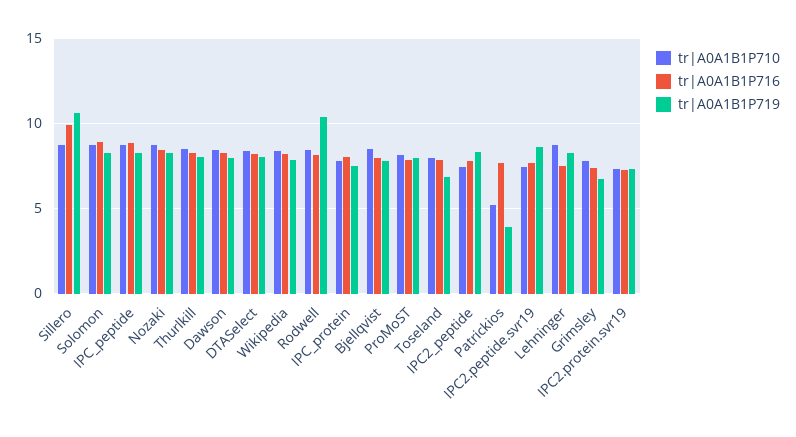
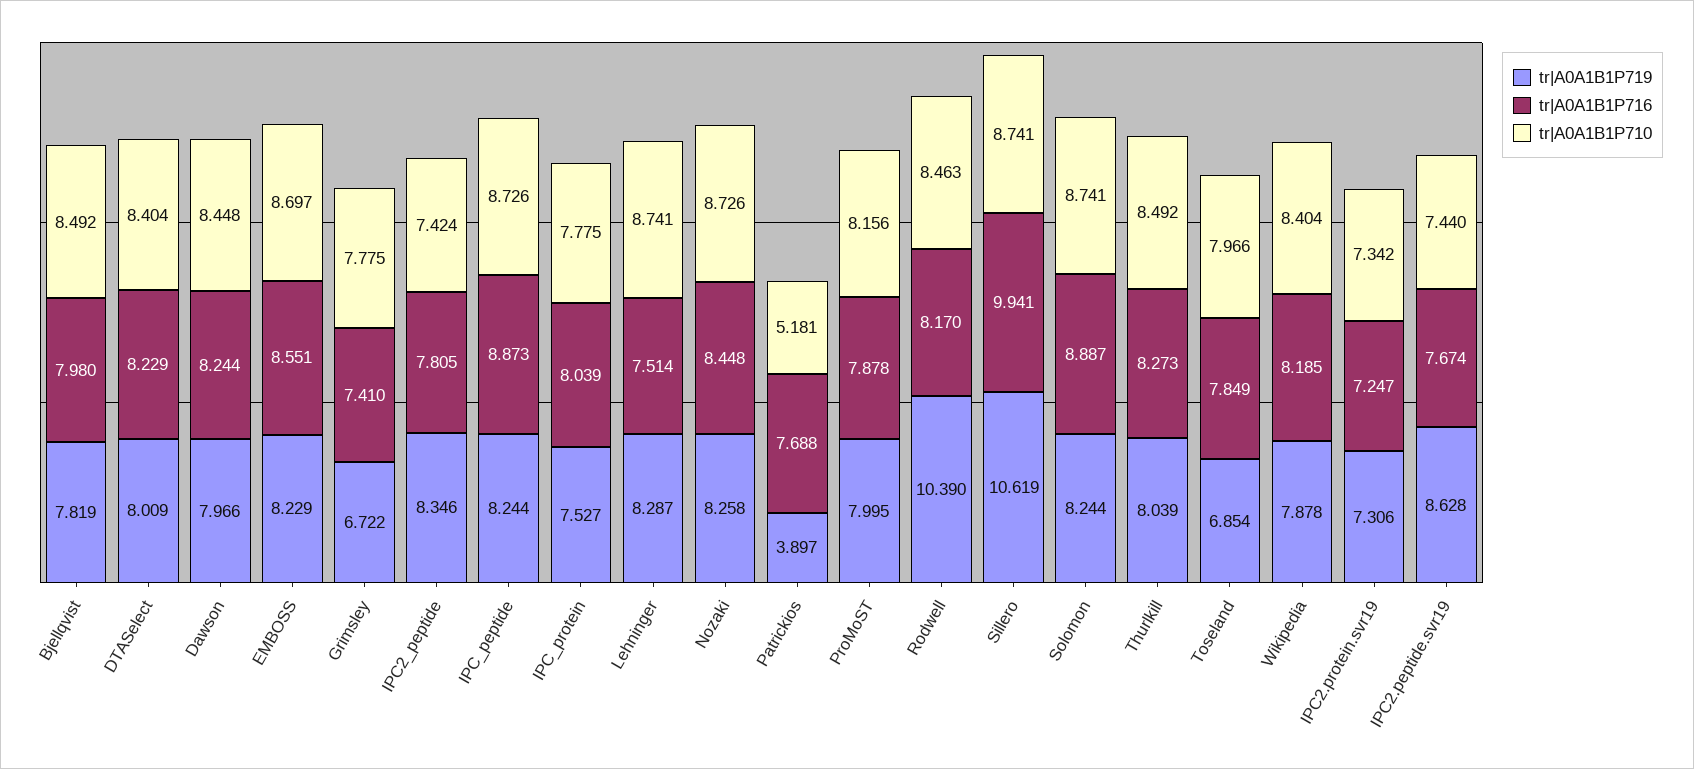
tr|A0A1B1P719, EMBOSS: none -> 8.229
tr|A0A1B1P716, EMBOSS: none -> 8.551
tr|A0A1B1P710, EMBOSS: none -> 8.697

